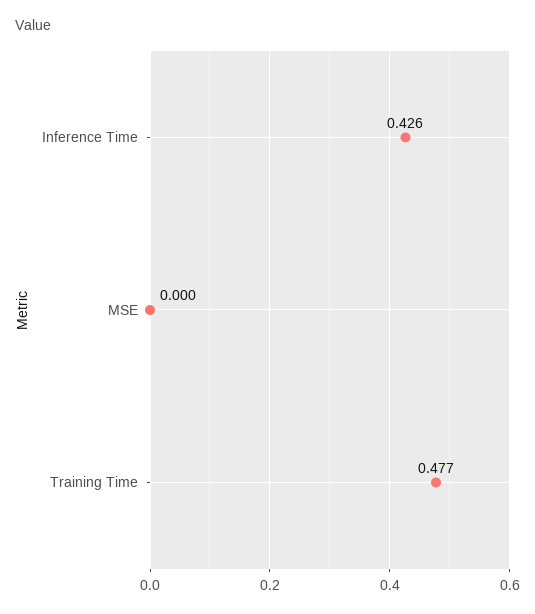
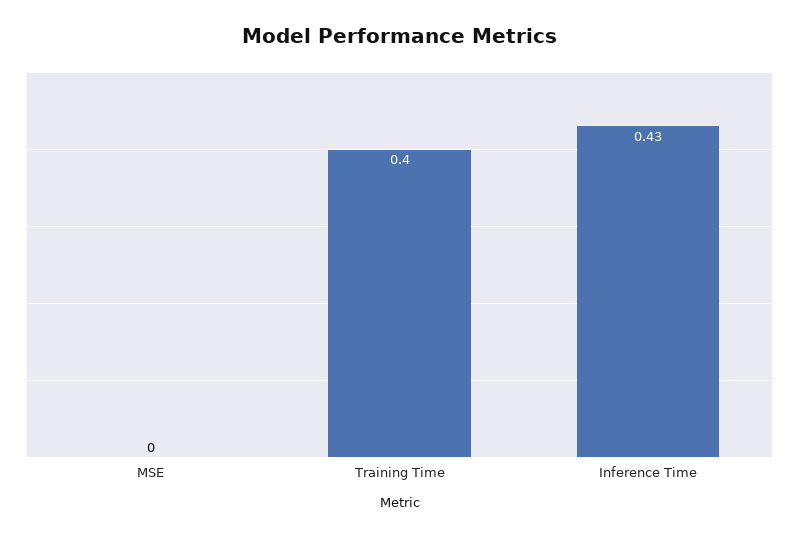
Training Time: 0.477 -> 0.4

